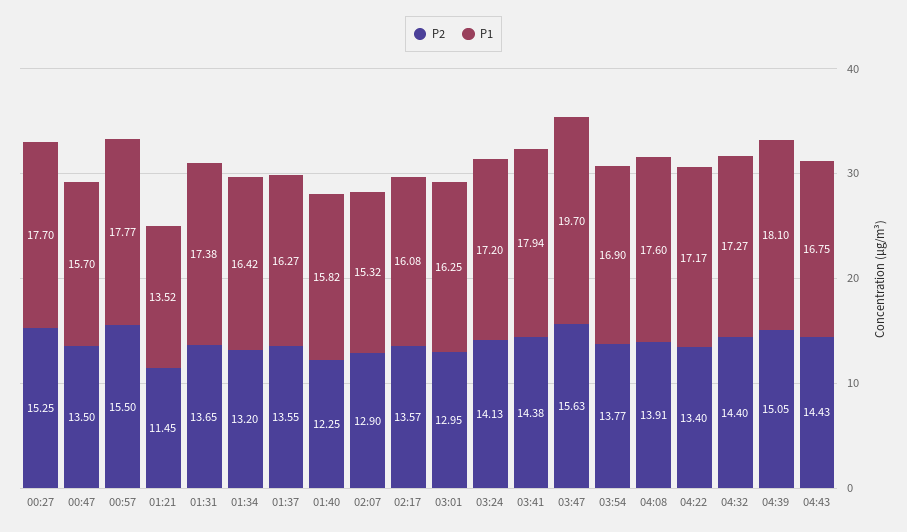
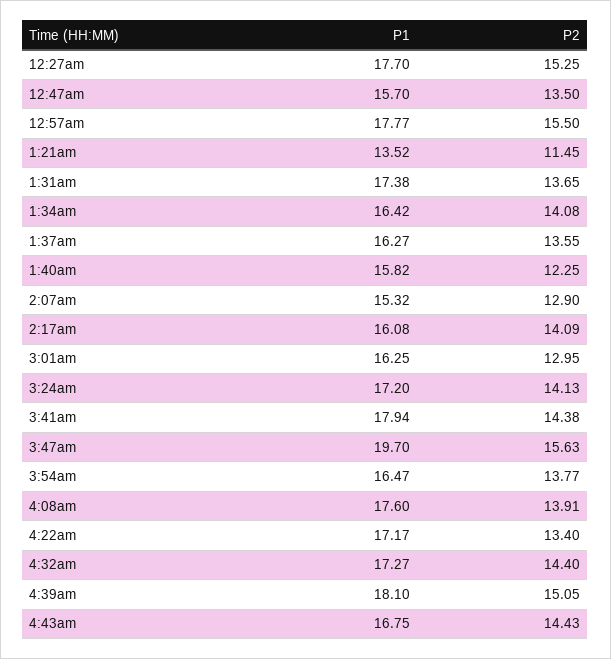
P2, 01:34: 13.2 -> 14.08
P2, 02:17: 13.57 -> 14.09
P1, 03:54: 16.9 -> 16.47

